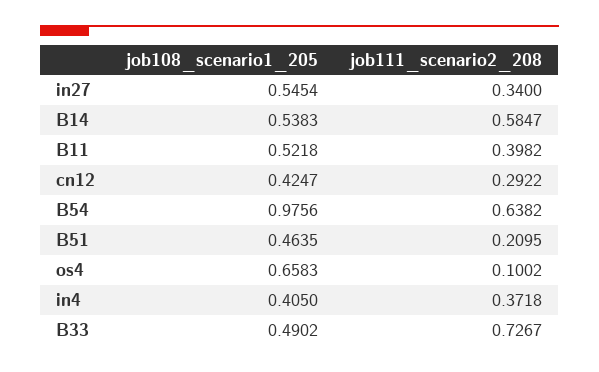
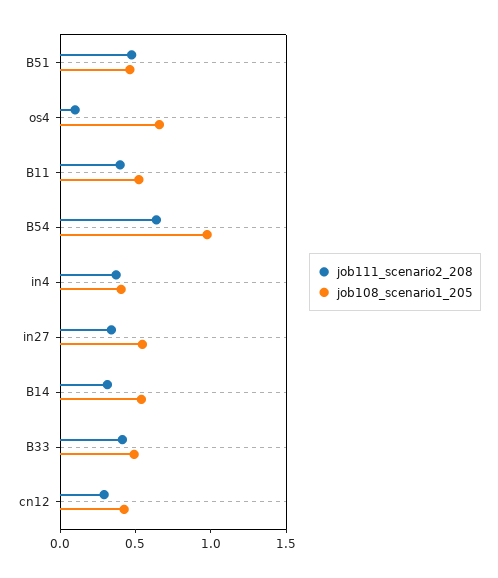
job111_scenario2_208, B14: 0.5847 -> 0.3
job111_scenario2_208, B51: 0.2095 -> 0.5
job111_scenario2_208, B33: 0.7267 -> 0.4

